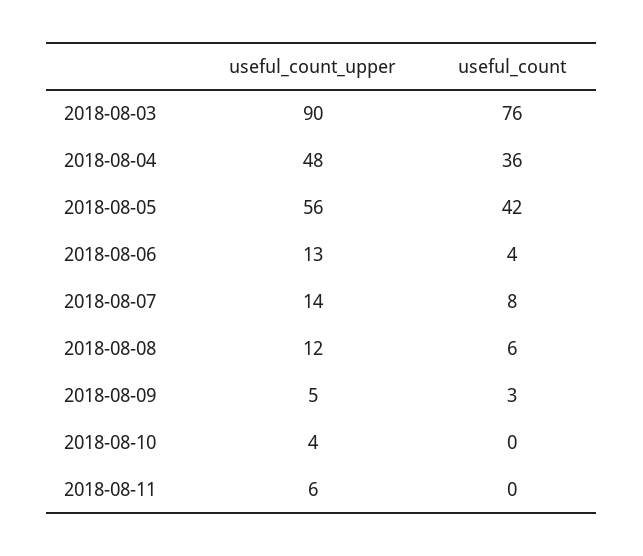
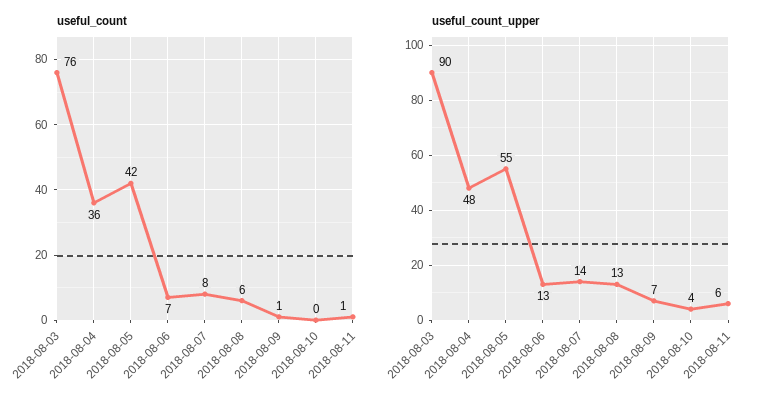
useful_count_upper, 2018-08-05: 56 -> 55
useful_count, 2018-08-06: 4 -> 7
useful_count_upper, 2018-08-08: 12 -> 13
useful_count_upper, 2018-08-09: 5 -> 7
useful_count, 2018-08-09: 3 -> 1
useful_count, 2018-08-11: 0 -> 1

